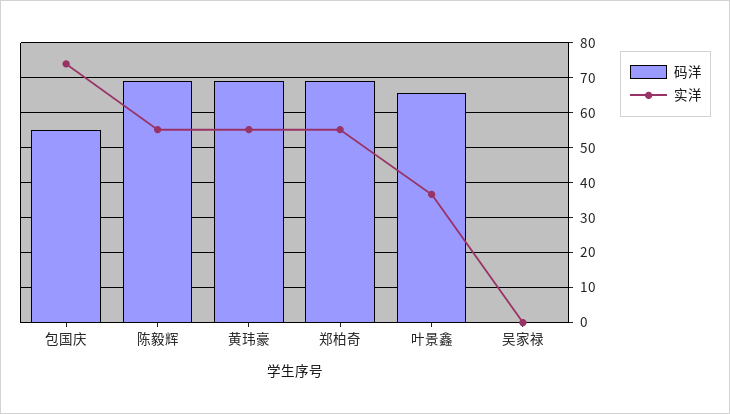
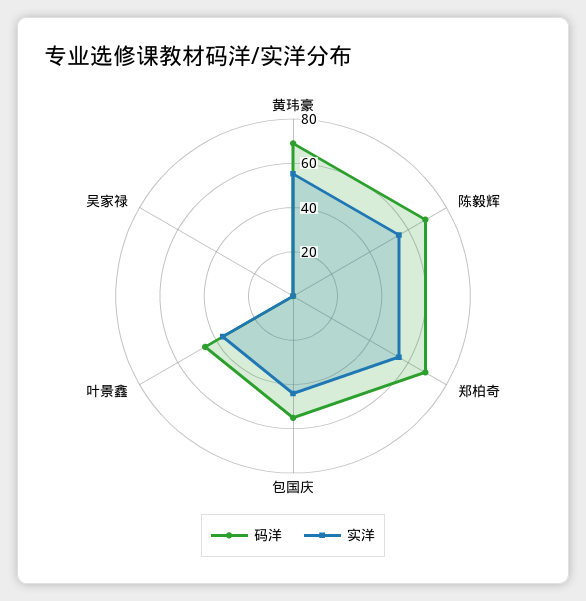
实洋, 包国庆: 74 -> 45
码洋, 叶景鑫: 66 -> 45

